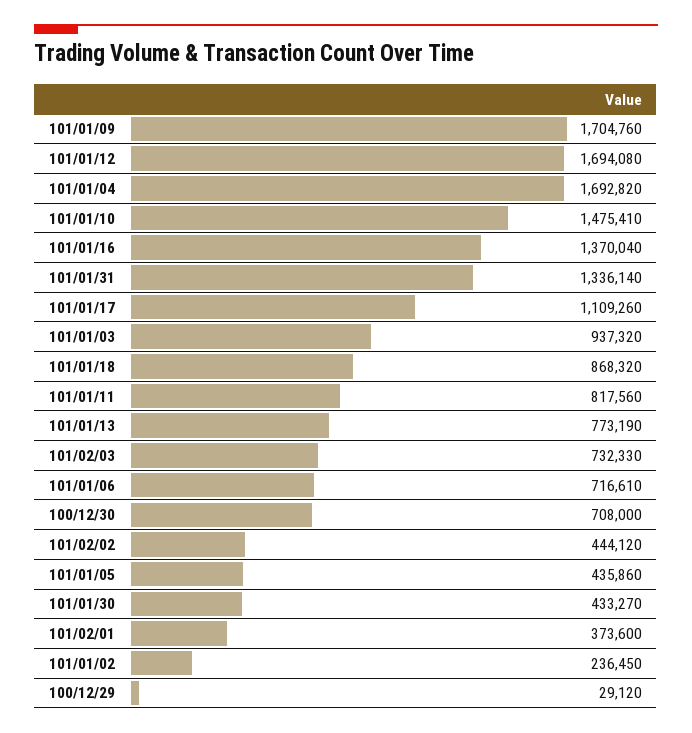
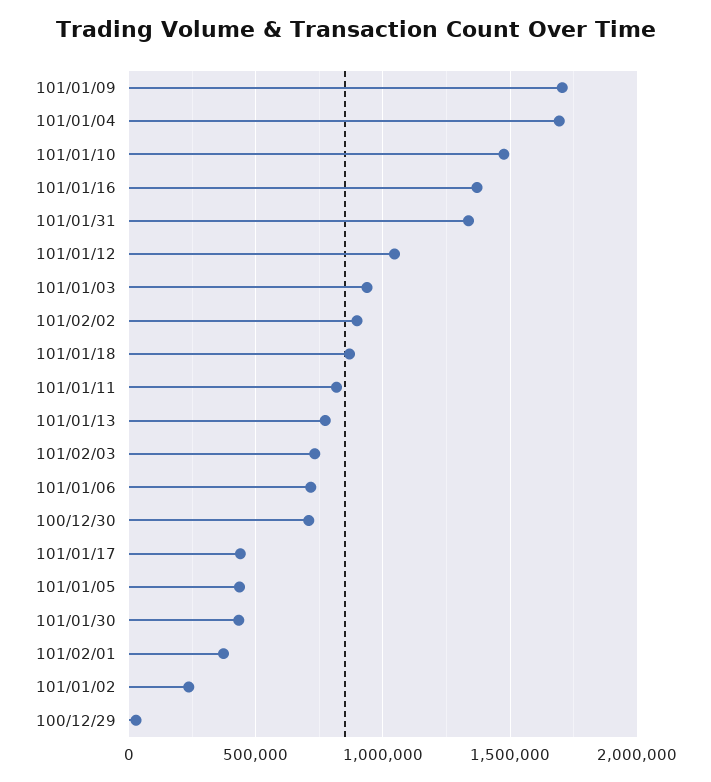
101/01/12: 1694080 -> 1050000
101/01/17: 1109260 -> 450000
101/02/02: 444120 -> 900000

